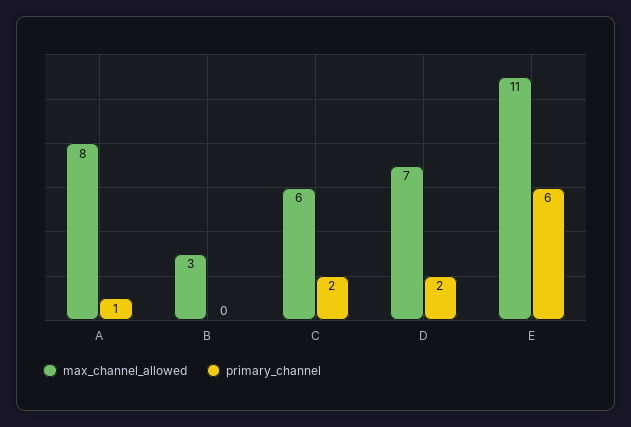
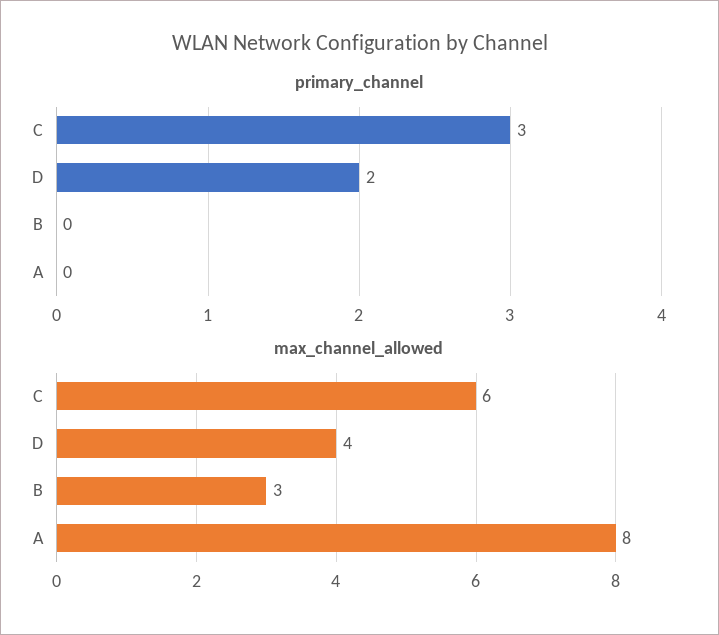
primary_channel, A: 1 -> 0
primary_channel, C: 2 -> 3
max_channel_allowed, D: 7 -> 4
max_channel_allowed, E: 11 -> none
primary_channel, E: 6 -> none

